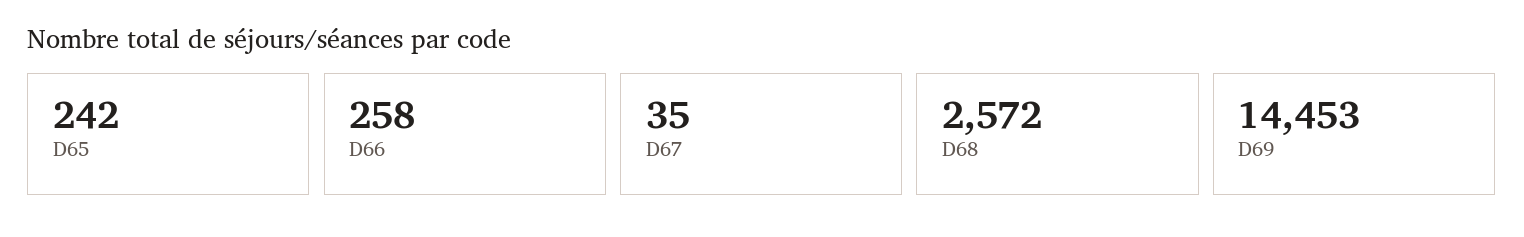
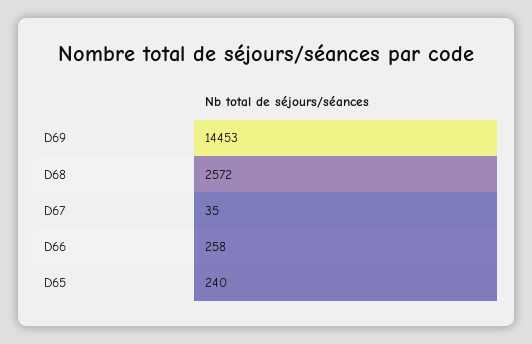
D65: 242 -> 240

